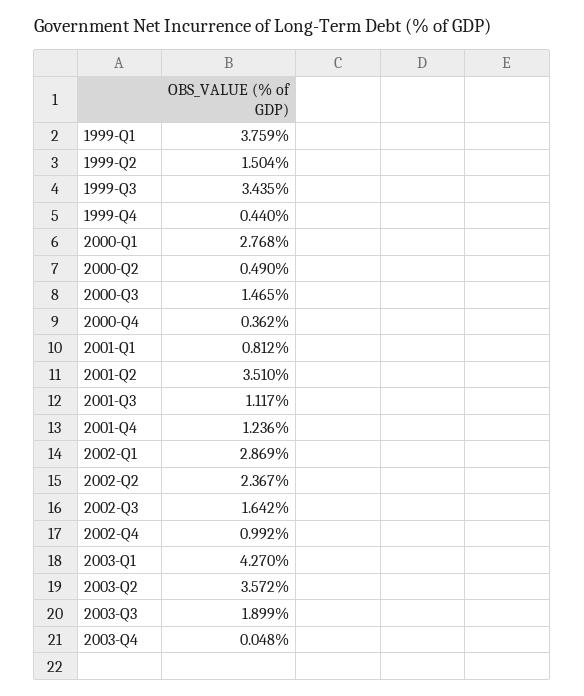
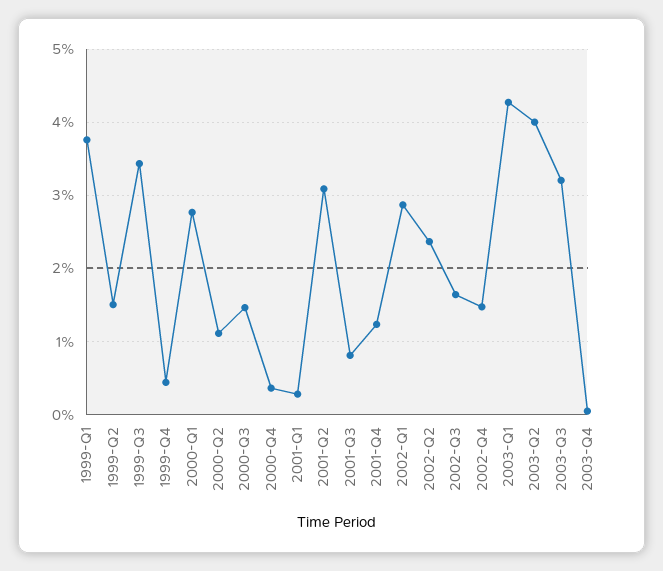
2000-Q2: 0.49 -> 1.1
2001-Q1: 0.812 -> 0.3
2001-Q2: 3.51 -> 3.1
2001-Q3: 1.117 -> 0.8
2002-Q4: 0.992 -> 1.5
2003-Q2: 3.572 -> 4
2003-Q3: 1.899 -> 3.2

